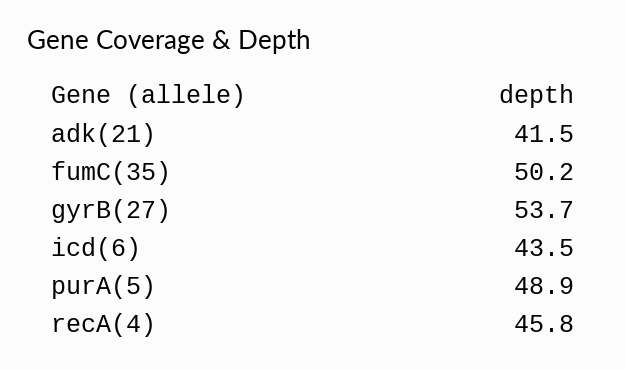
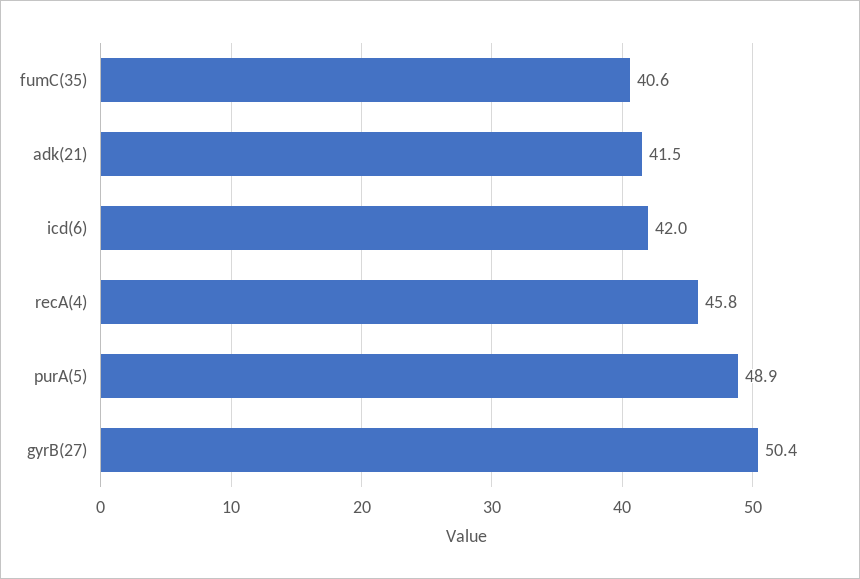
fumC(35): 50.2 -> 40.6
gyrB(27): 53.7 -> 50.4
icd(6): 43.5 -> 42

